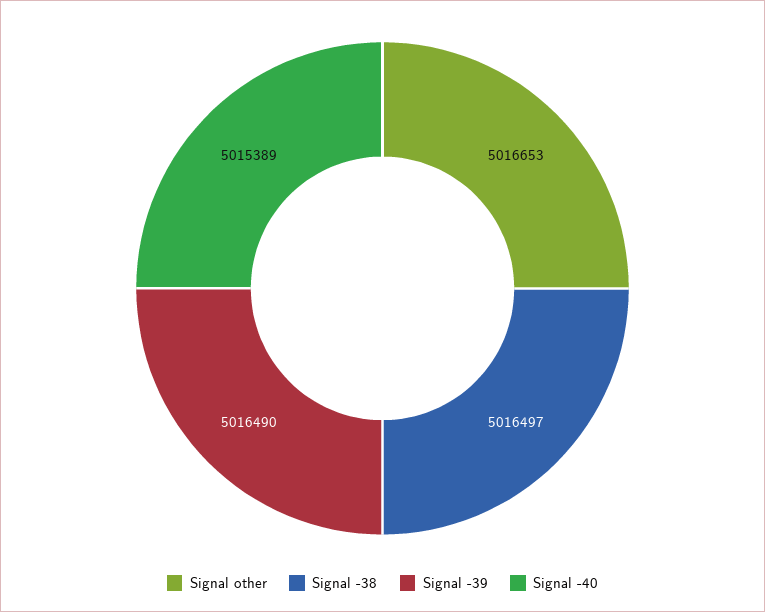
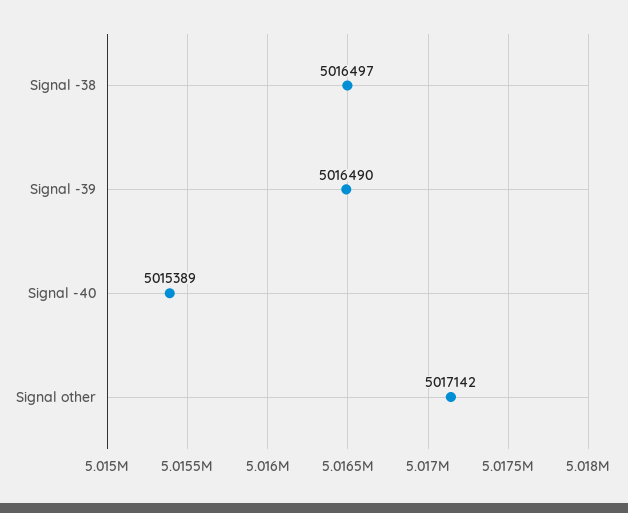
Signal other: 5016653 -> 5017142

